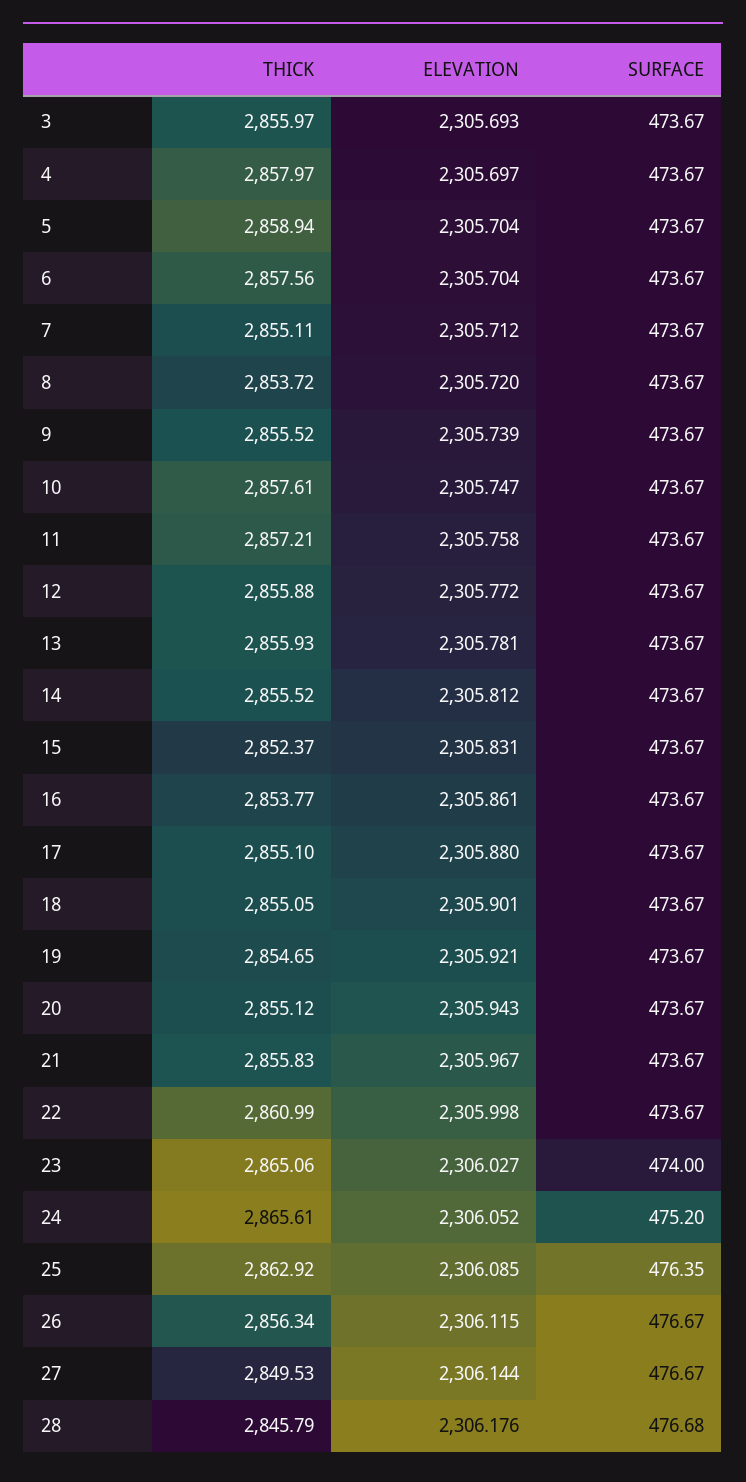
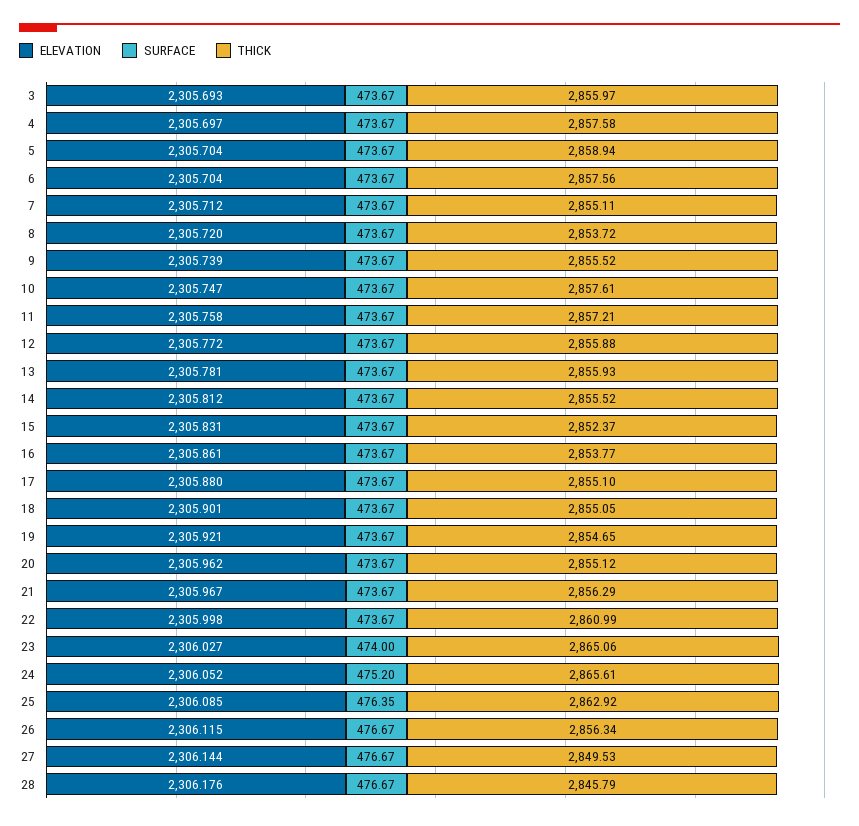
THICK, 4: 2857.97 -> 2857.58
ELEVATION, 20: 2305.943 -> 2305.962
THICK, 21: 2855.83 -> 2856.29
SURFACE, 28: 476.68 -> 476.67

